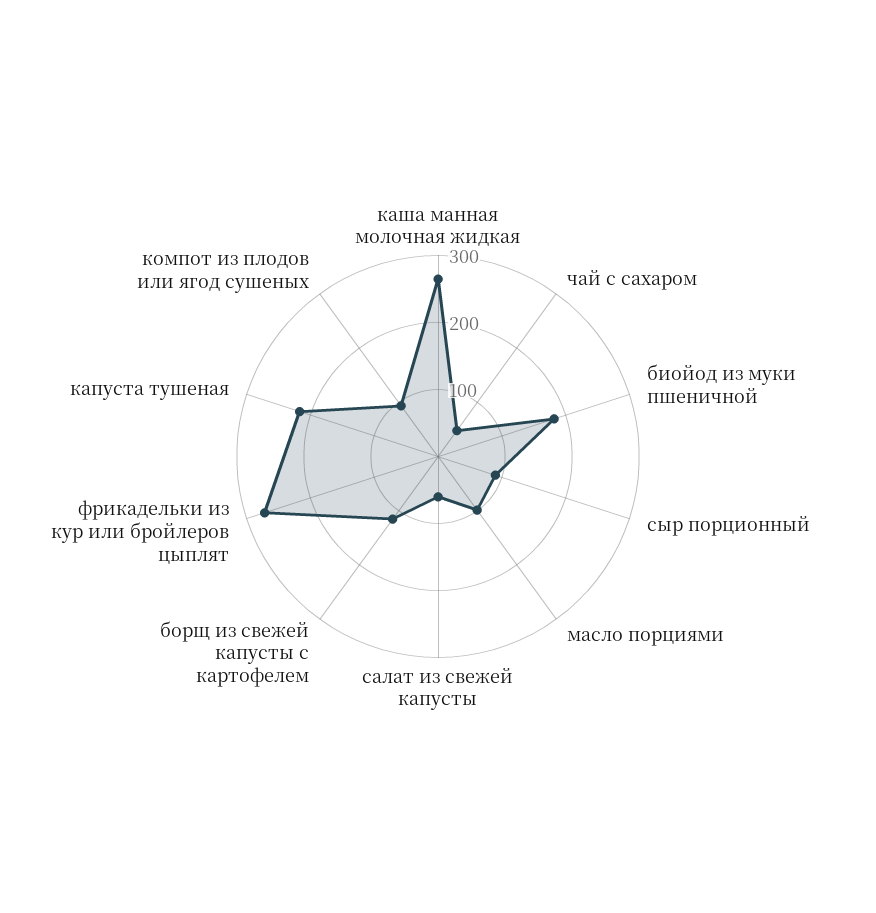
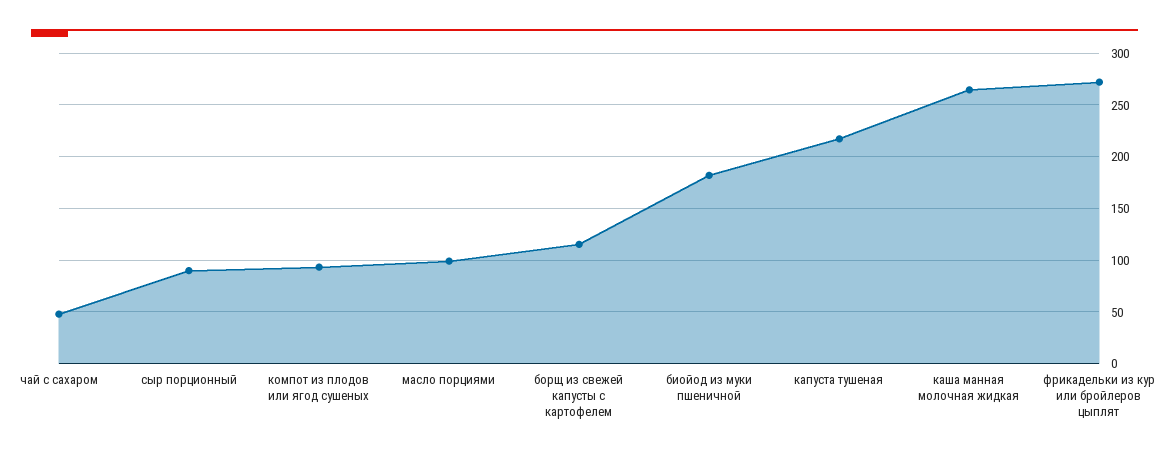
салат из свежей капусты: 60 -> none

